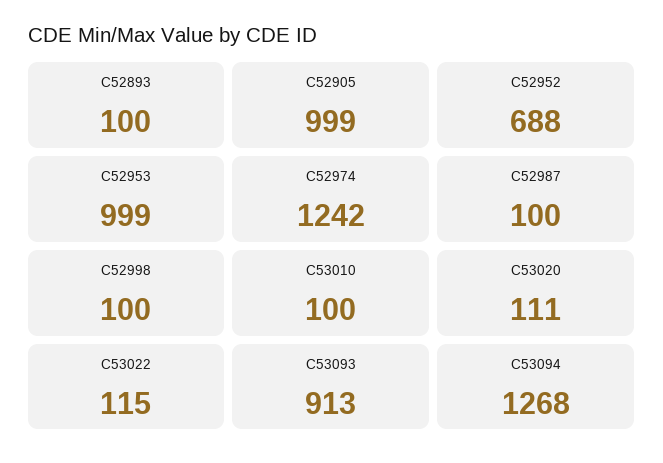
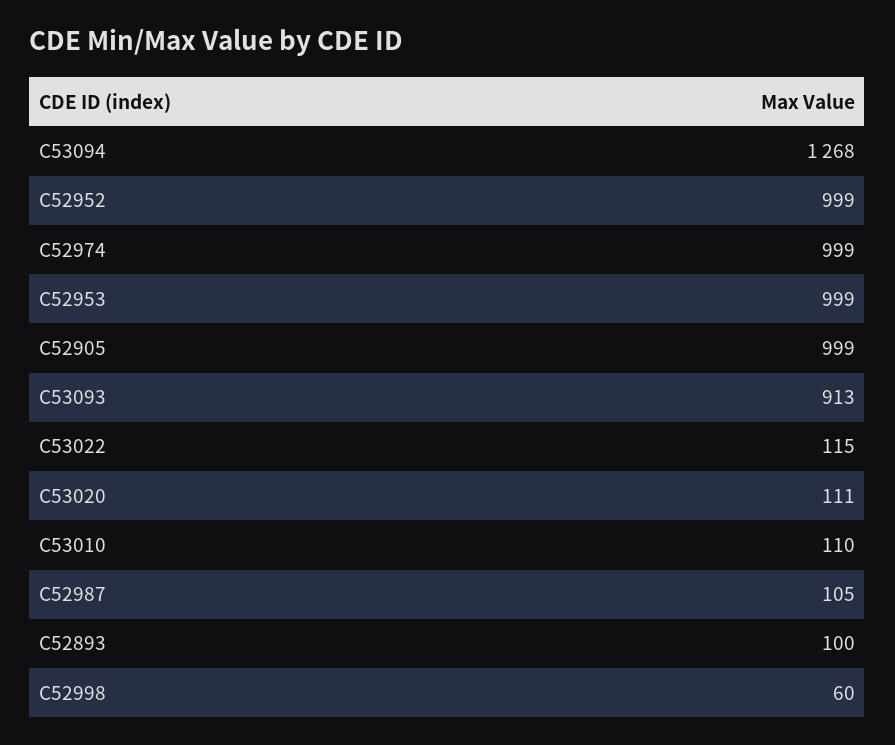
C52952: 688 -> 999
C52974: 1242 -> 999
C52987: 100 -> 105
C52998: 100 -> 60
C53010: 100 -> 110

